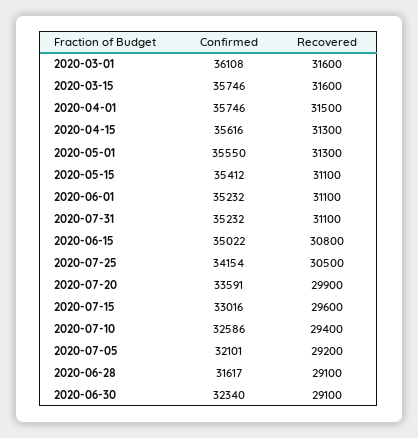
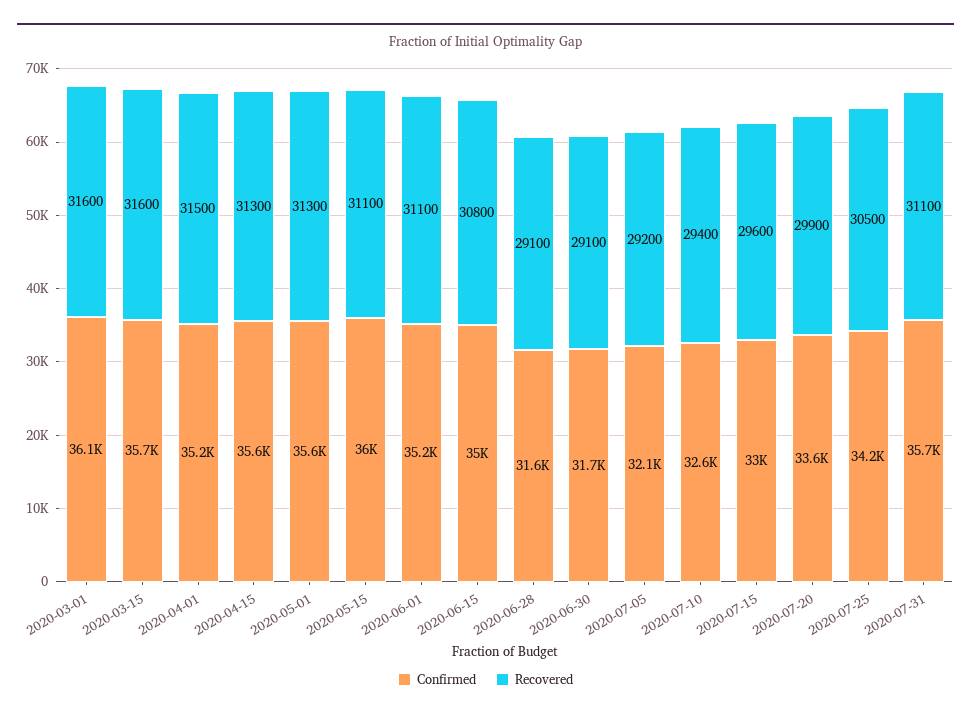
Confirmed, 2020-04-01: 35746 -> 35200
Confirmed, 2020-05-15: 35412 -> 36000
Confirmed, 2020-07-31: 35232 -> 35700
Confirmed, 2020-06-30: 32340 -> 31700

